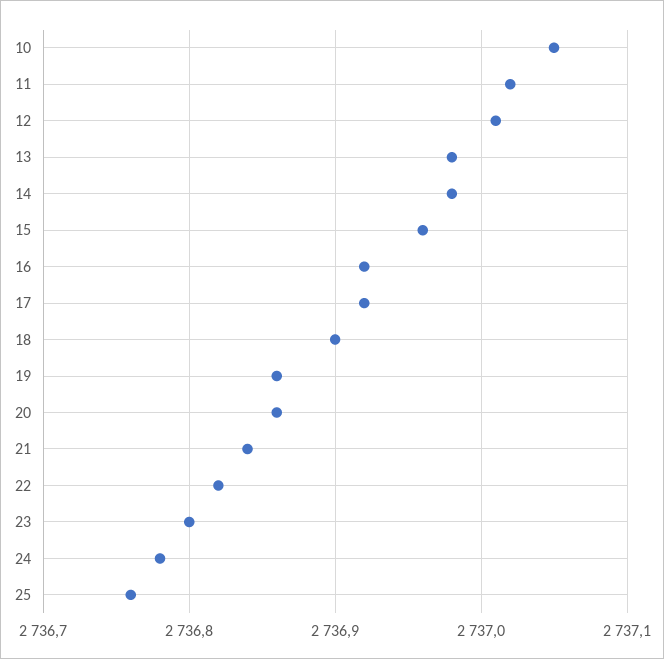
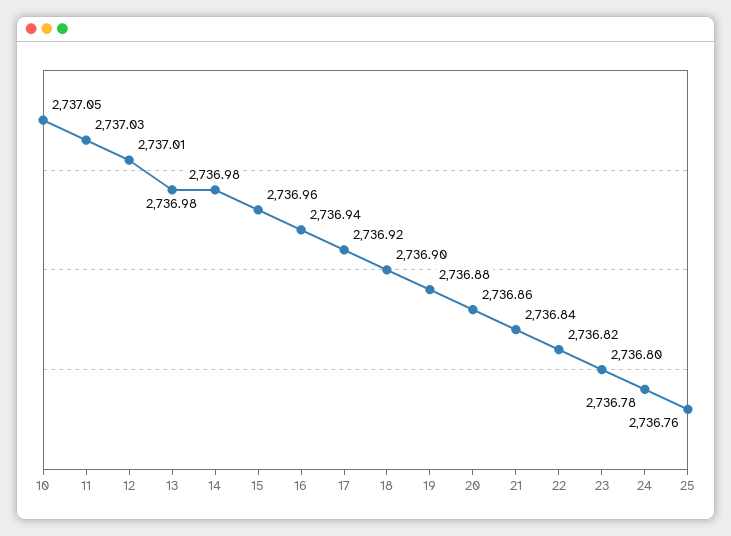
11: 2737.02 -> 2737.03
16: 2736.92 -> 2736.94
19: 2736.86 -> 2736.88

